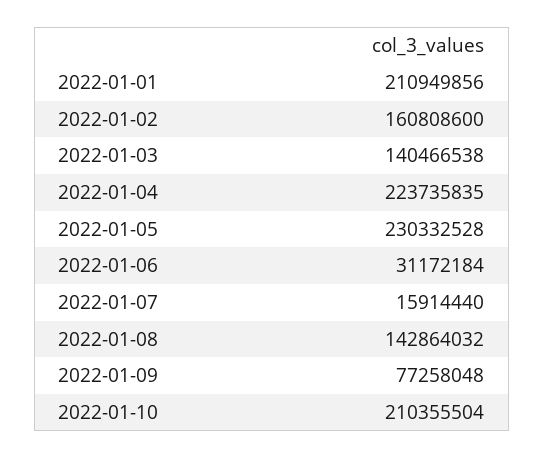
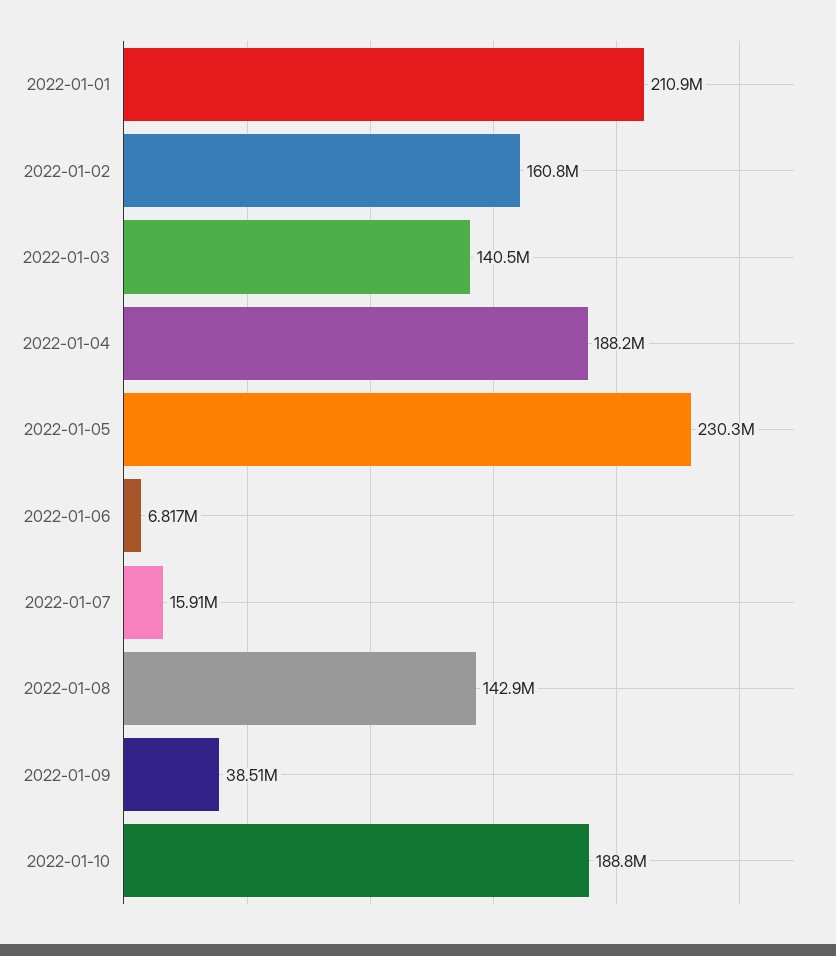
2022-01-04: 223735835 -> 188200000
2022-01-06: 31172184 -> 6817000
2022-01-09: 77258048 -> 38510000
2022-01-10: 210355504 -> 188800000

